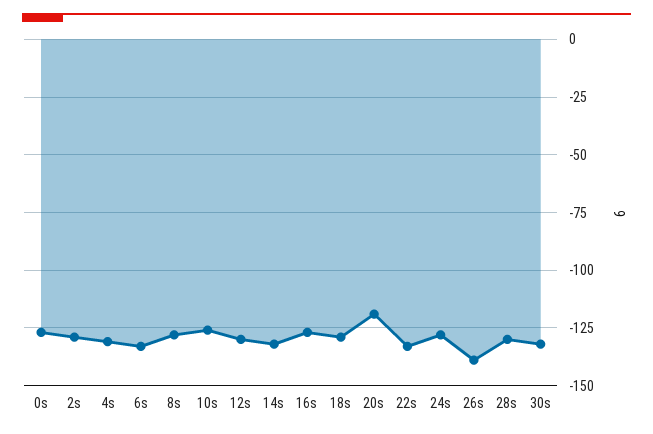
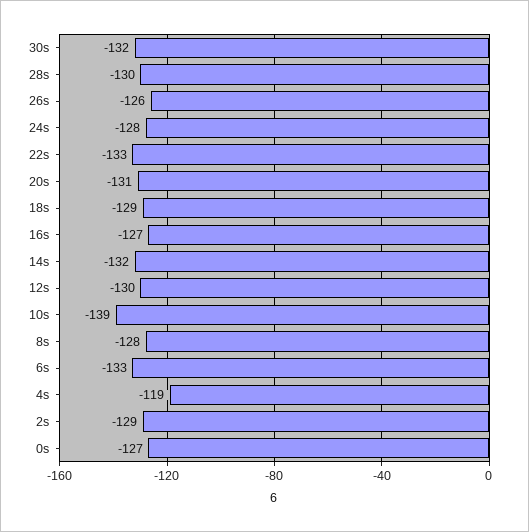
4s: -130 -> -119
10s: -125 -> -139
20s: -120 -> -131
26s: -140 -> -126

